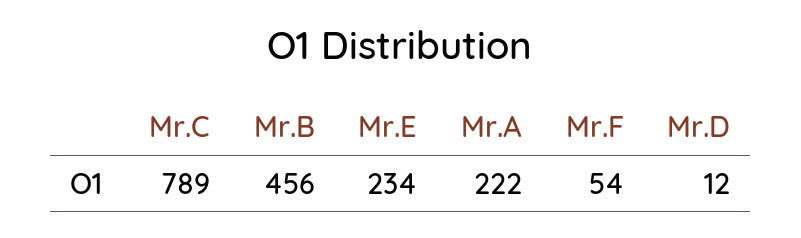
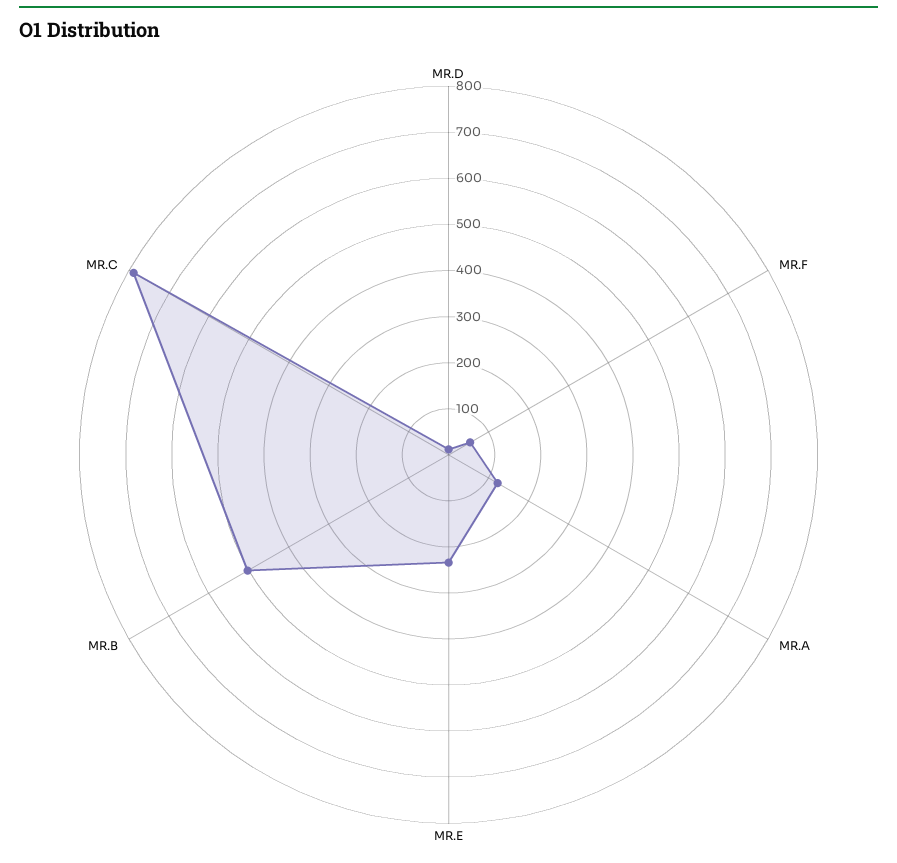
Mr.B: 456 -> 500
Mr.A: 222 -> 120

